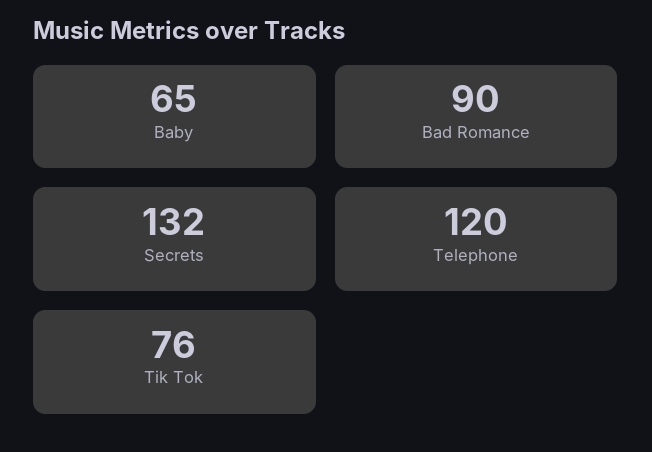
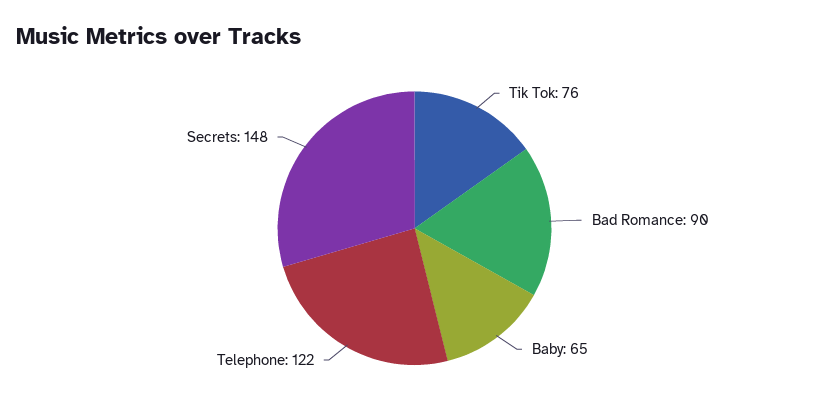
Secrets: 132 -> 148
Telephone: 120 -> 122

